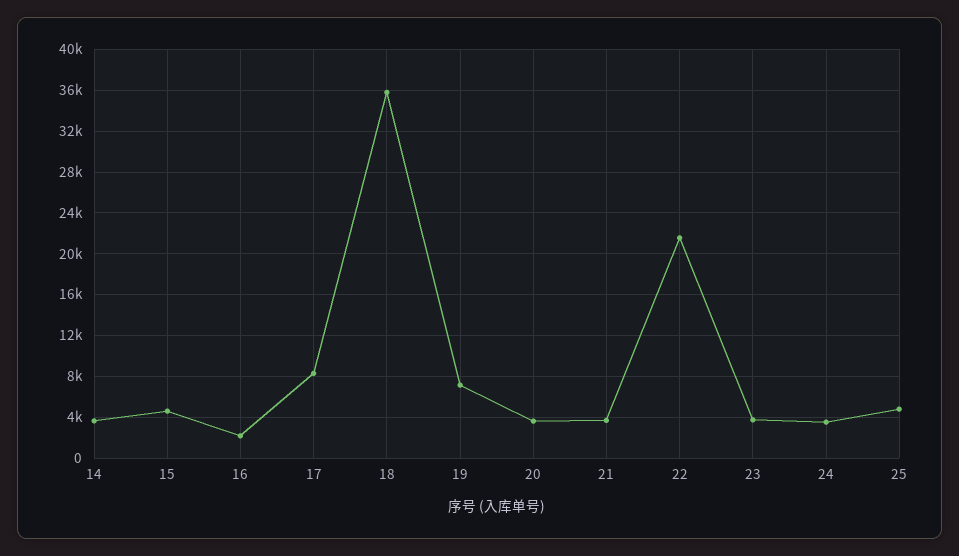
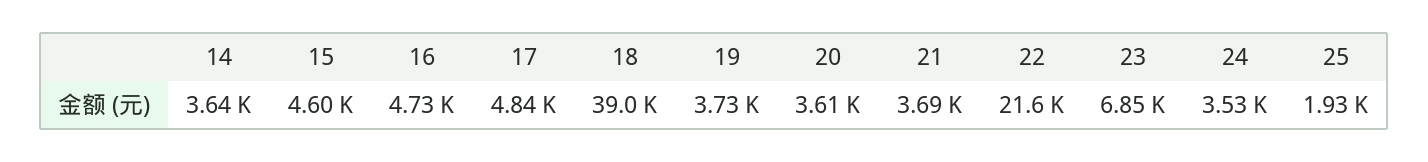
16: 2000 -> 4730
17: 8000 -> 4840
18: 36000 -> 39000
19: 7000 -> 3730
23: 4000 -> 6850
25: 5000 -> 1930

